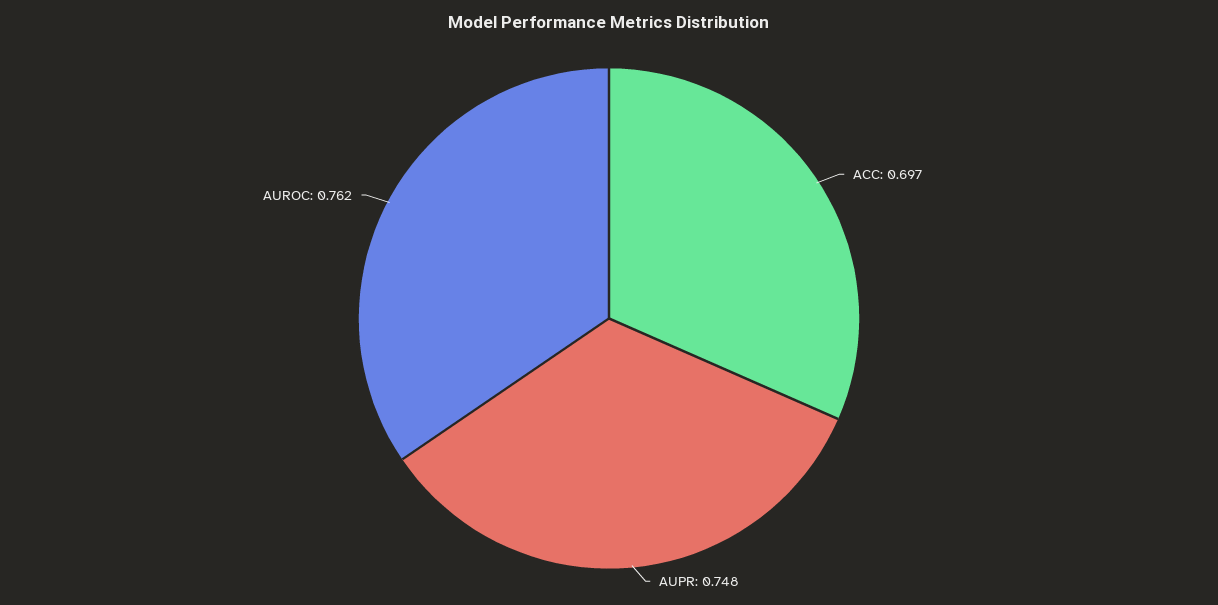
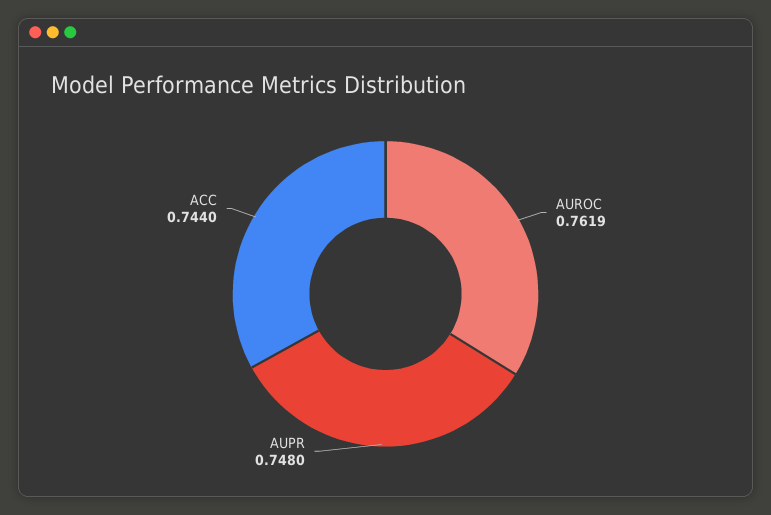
ACC: 0.697 -> 0.744

